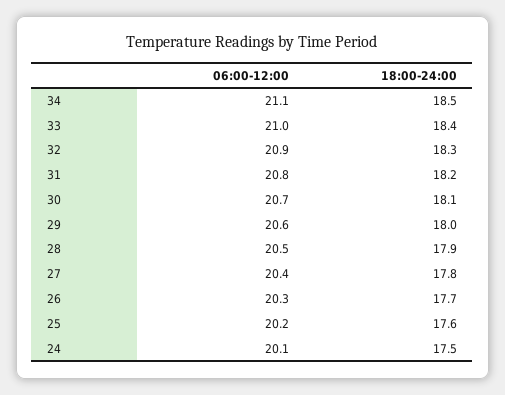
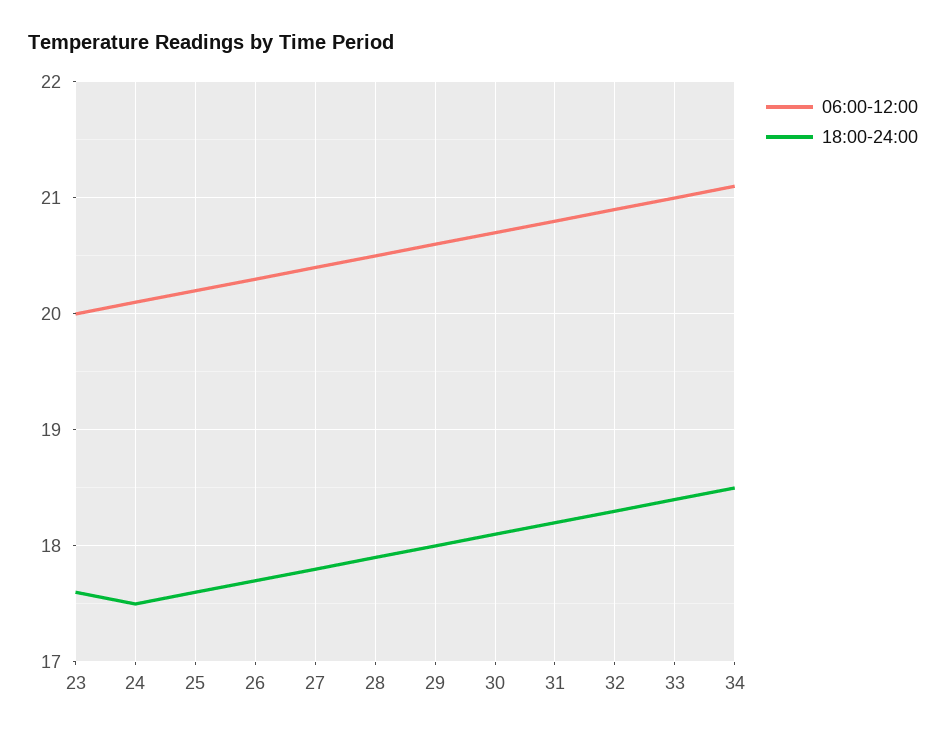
06:00-12:00, 23: none -> 20
18:00-24:00, 23: none -> 17.6

